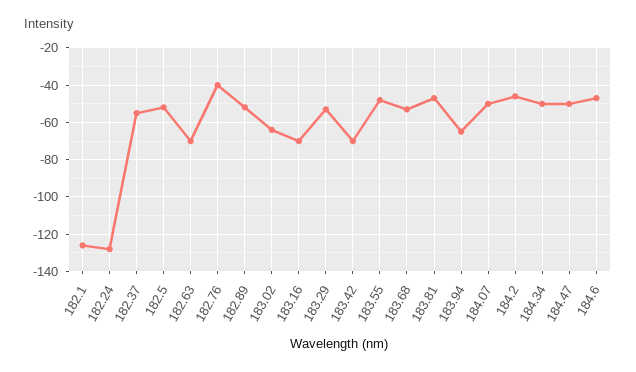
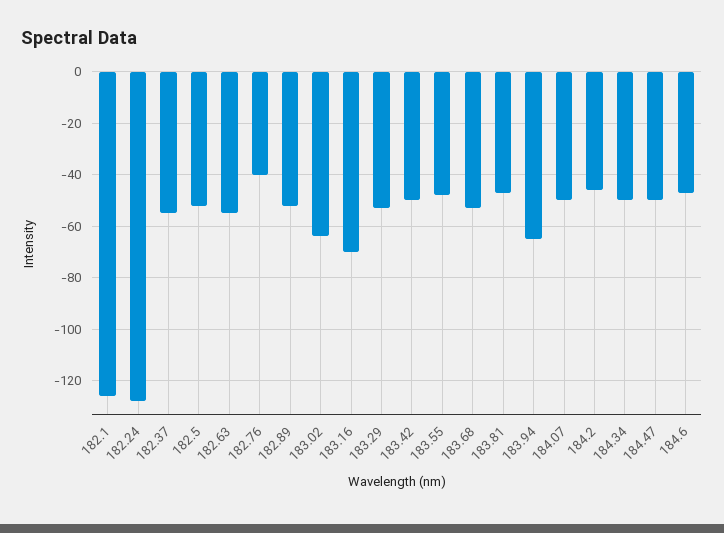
182.63: -70 -> -55
183.42: -70 -> -50

